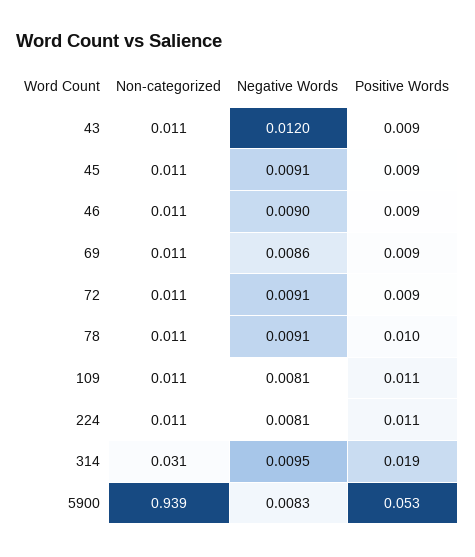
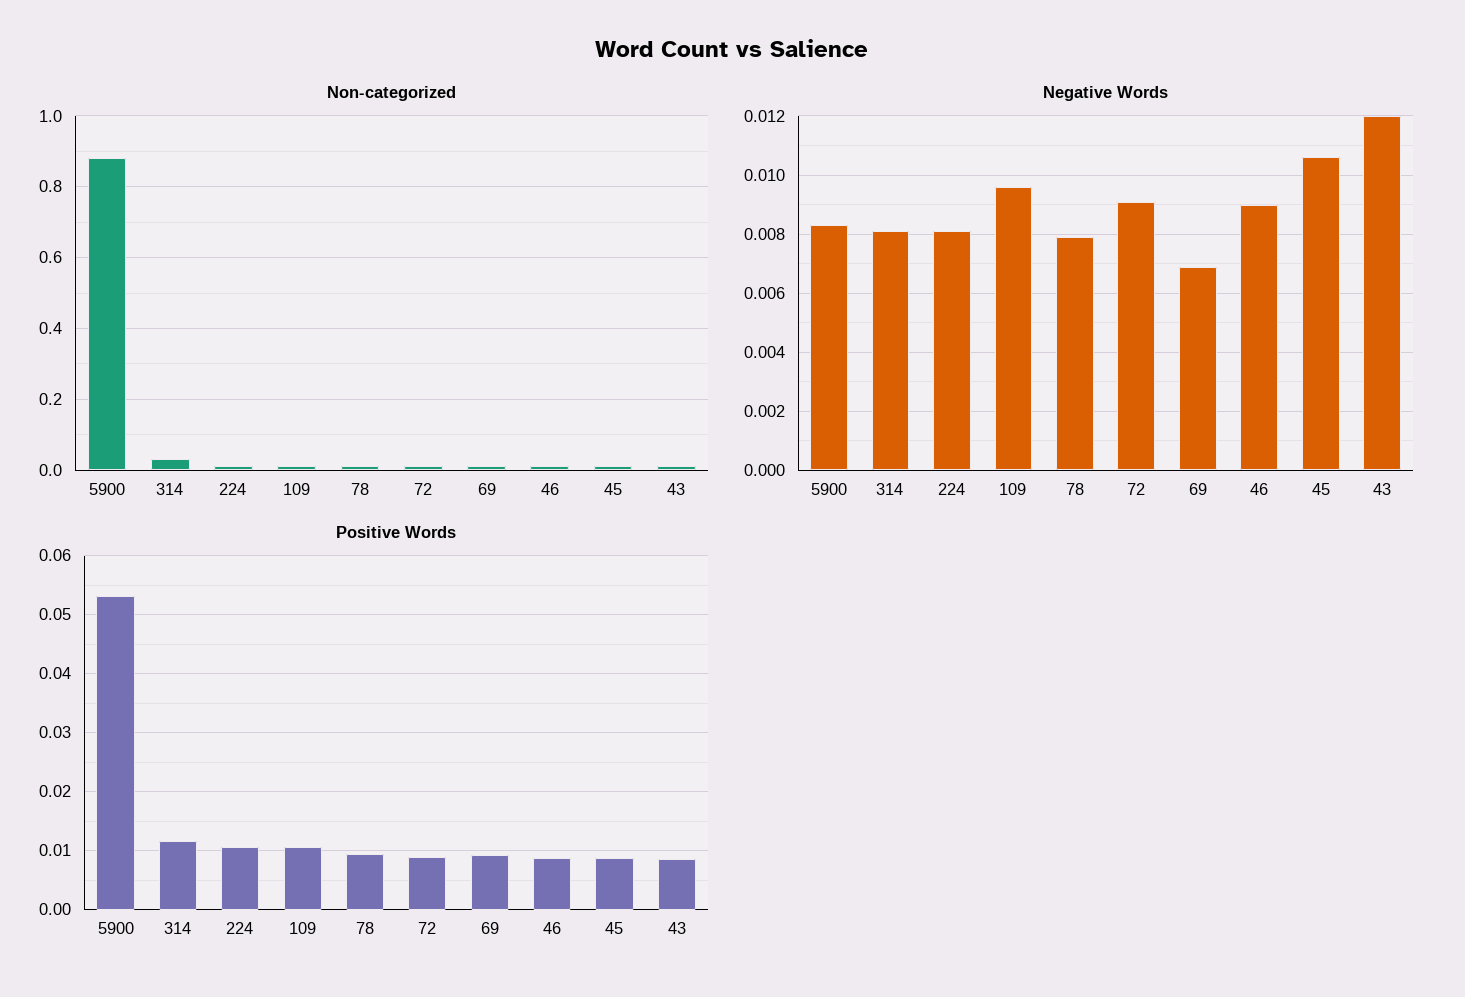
Negative Words, 45: 0.0091 -> 0.0105
Negative Words, 69: 0.0086 -> 0.007
Negative Words, 78: 0.0091 -> 0.008
Negative Words, 109: 0.0081 -> 0.0095
Negative Words, 314: 0.0095 -> 0.008
Positive Words, 314: 0.019 -> 0.012
Non-categorized, 5900: 0.939 -> 0.88

